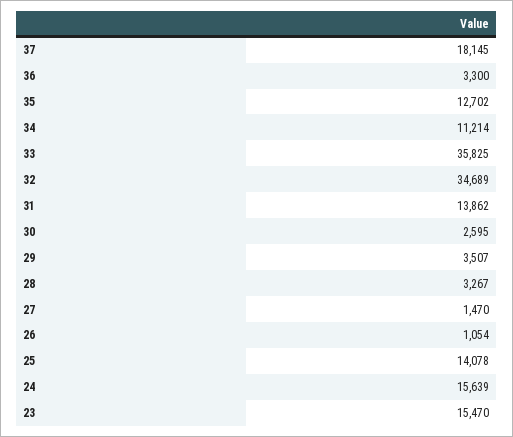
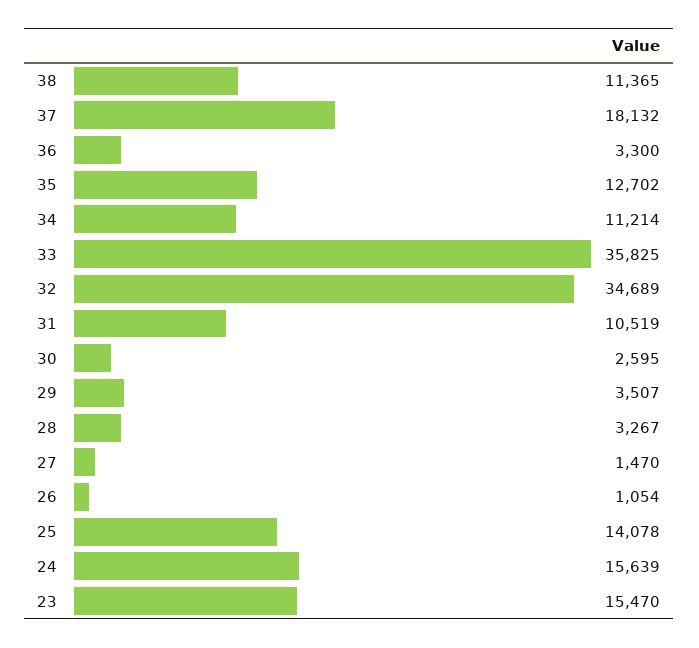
37: 18145 -> 18132
31: 13862 -> 10519
38: none -> 11365

